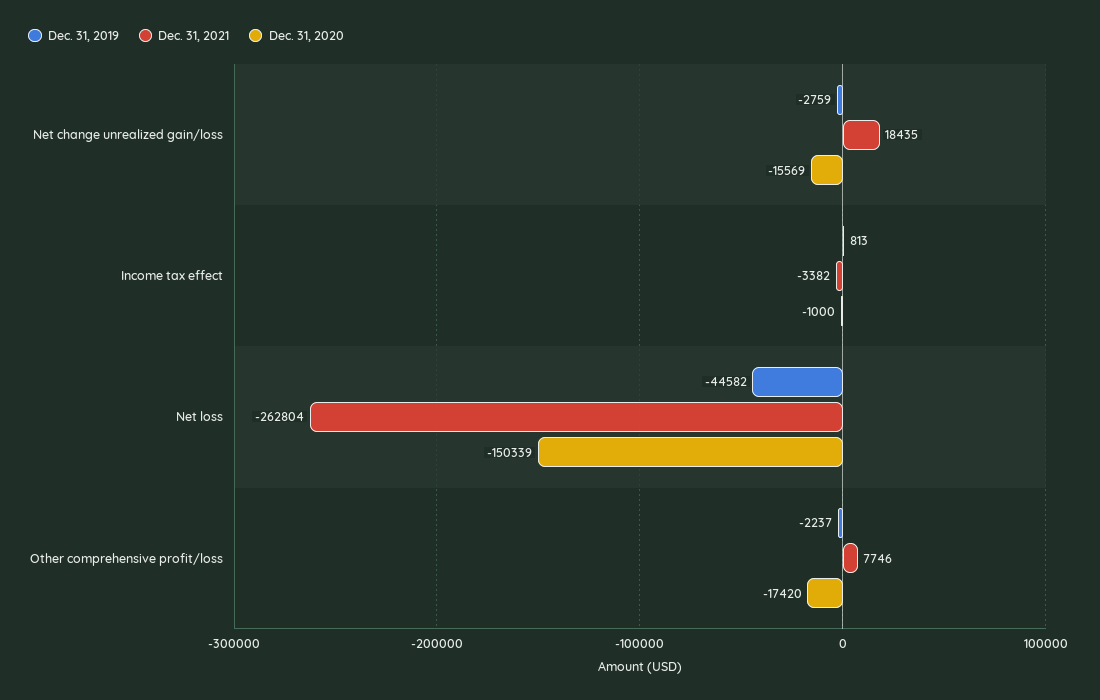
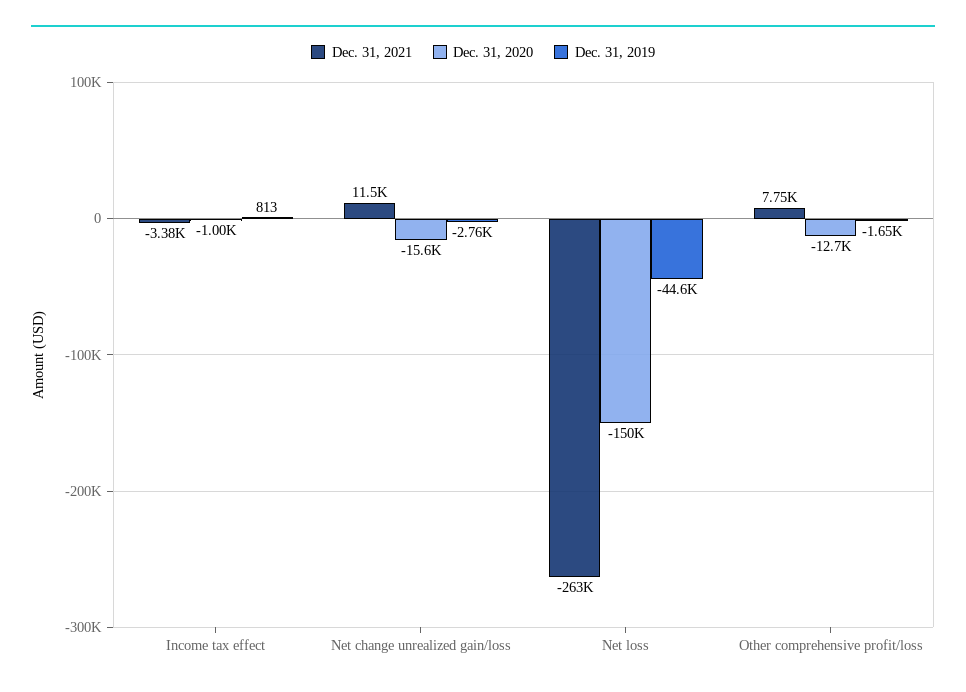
Dec. 31, 2021, Net change unrealized gain/loss: 18435 -> 11500
Dec. 31, 2019, Other comprehensive profit/loss: -2237 -> -1650
Dec. 31, 2020, Other comprehensive profit/loss: -17420 -> -12700

